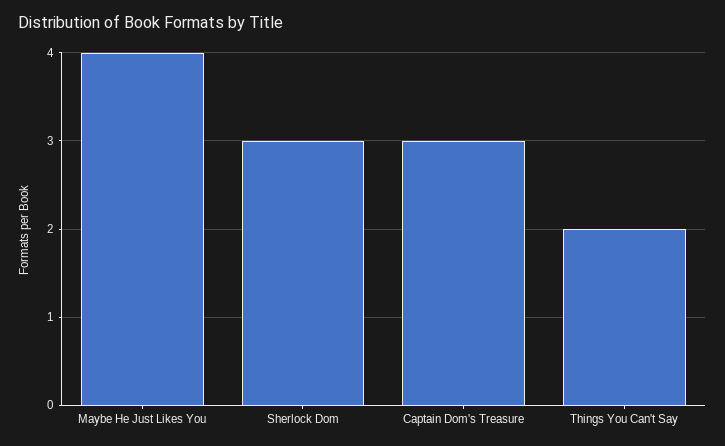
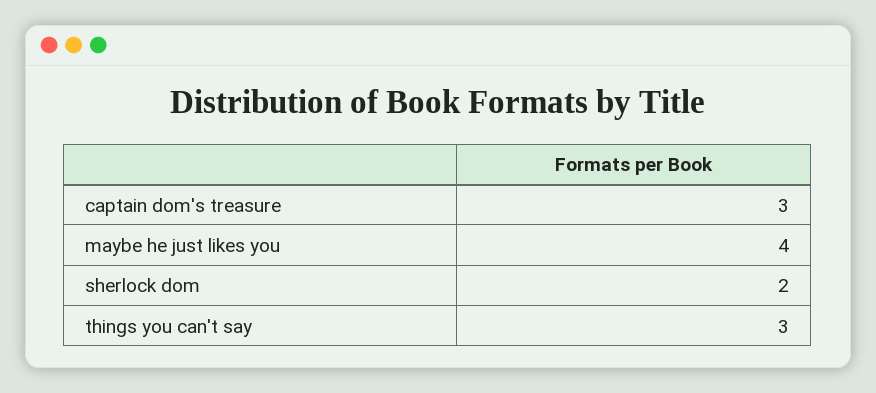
Sherlock Dom: 3 -> 2
Things You Can't Say: 2 -> 3

